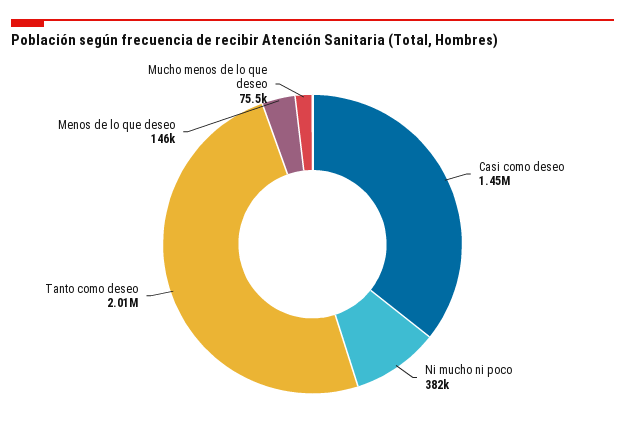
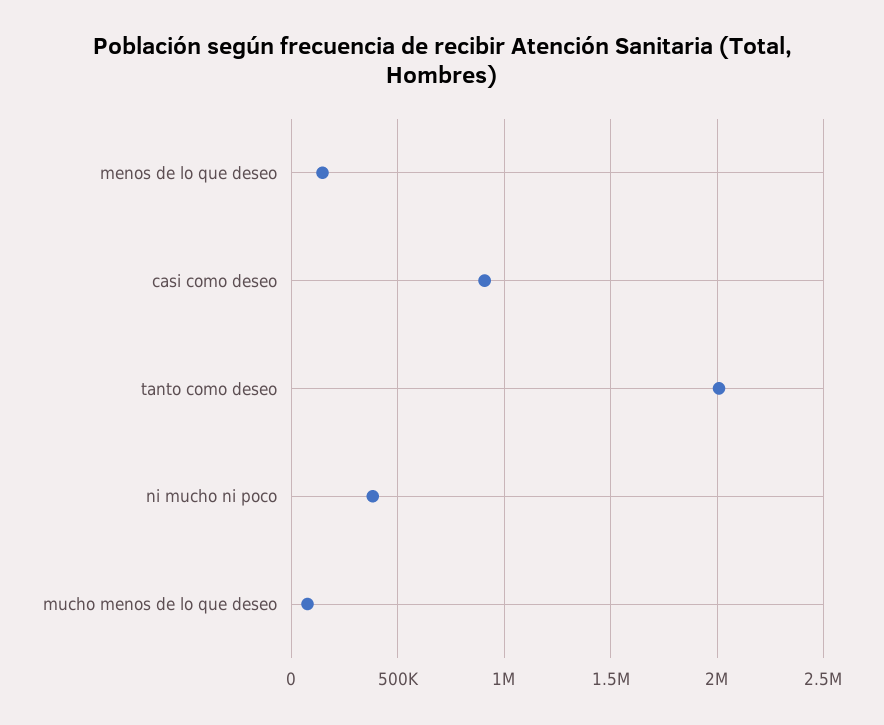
Casi como deseo: 1450000 -> 900000

